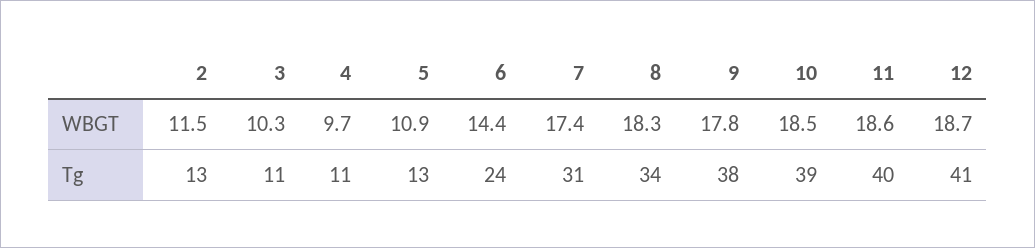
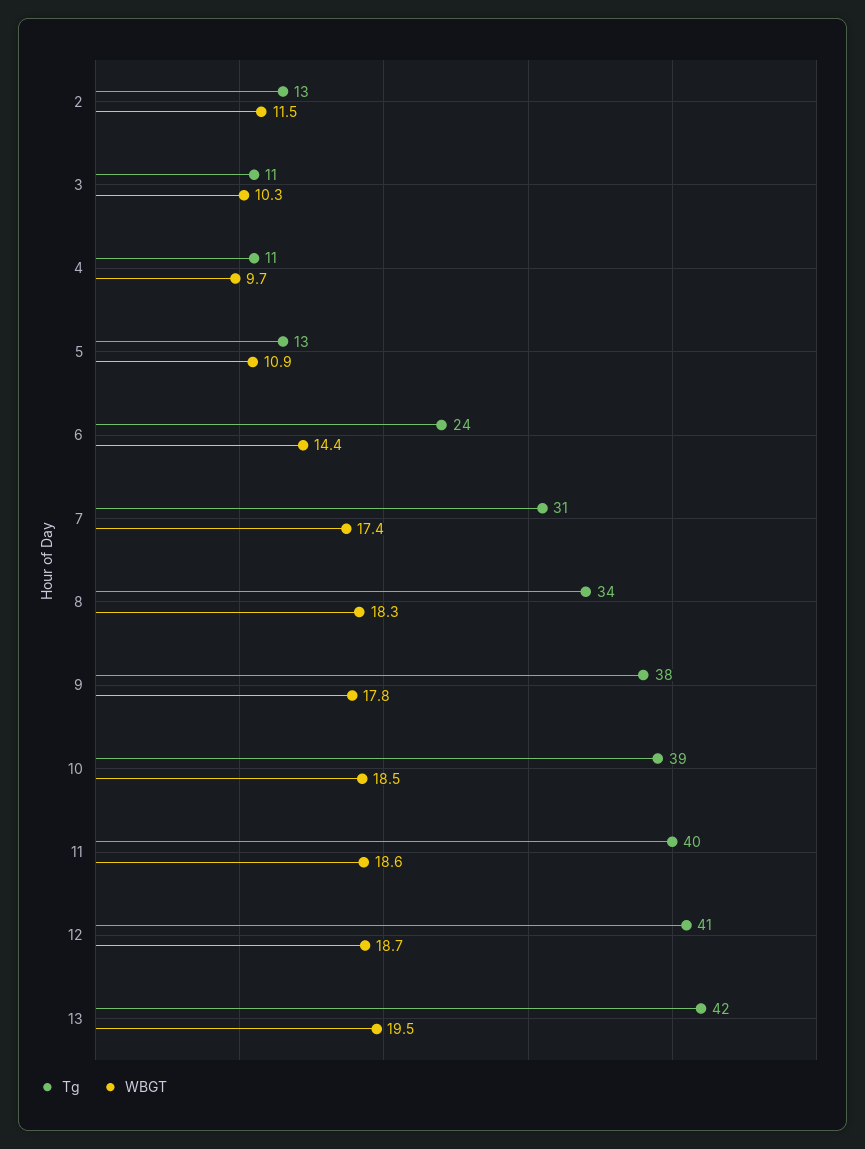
Tg, 13: none -> 42
WBGT, 13: none -> 19.5

